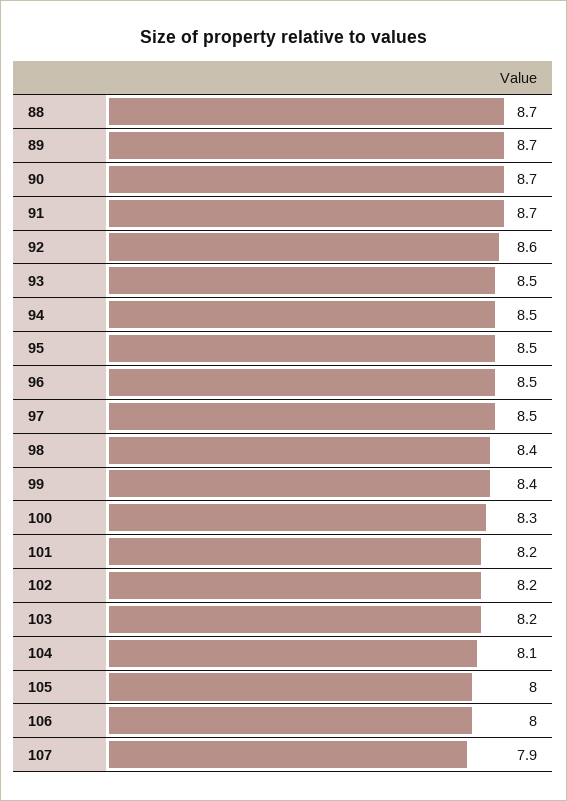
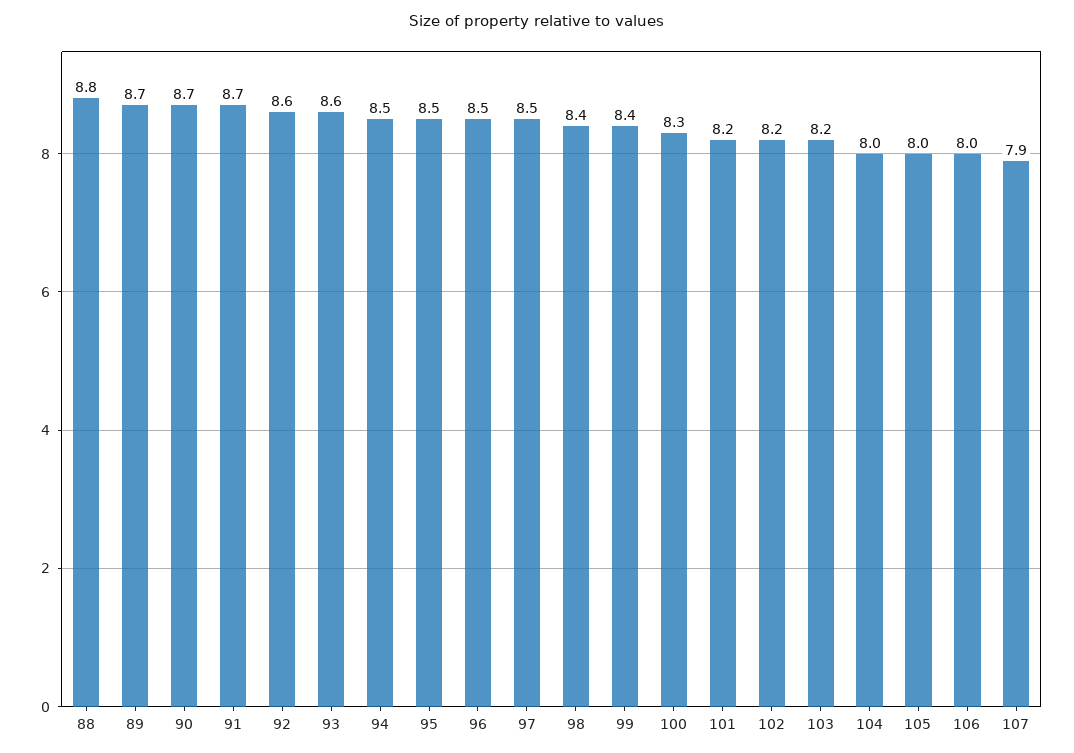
88: 8.7 -> 8.8
93: 8.5 -> 8.6
104: 8.1 -> 8

